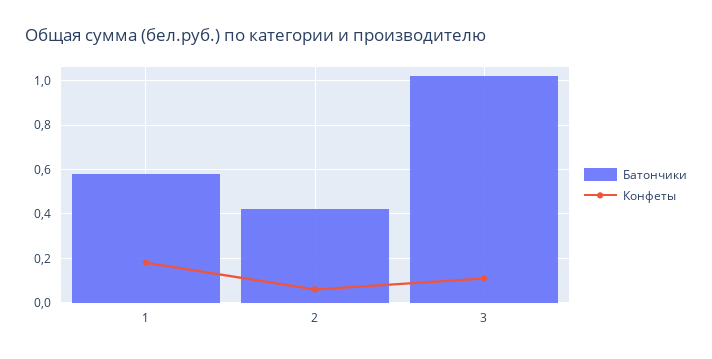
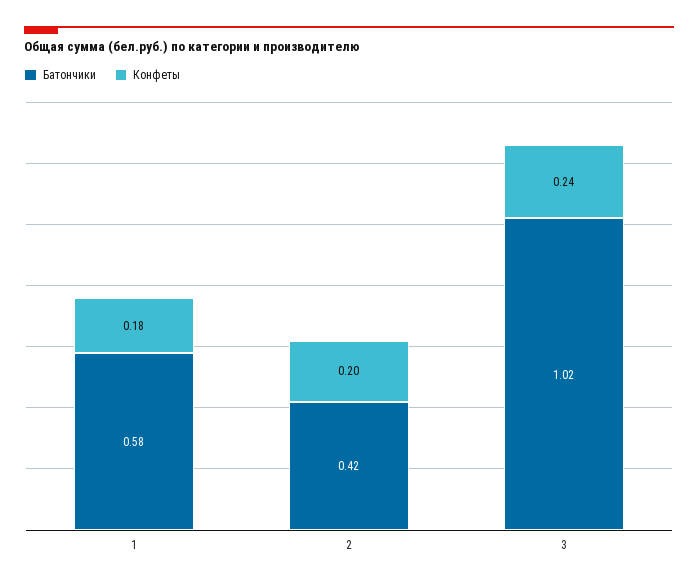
Конфеты, 2: 0.05 -> 0.2
Конфеты, 3: 0.1 -> 0.24

